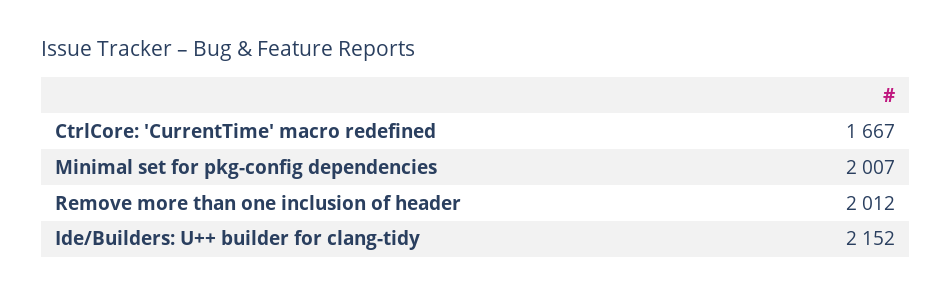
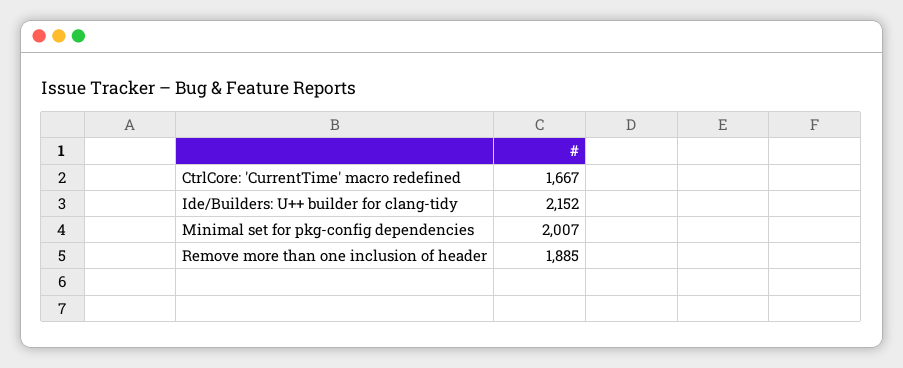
Remove more than one inclusion of header: 2012 -> 1885

